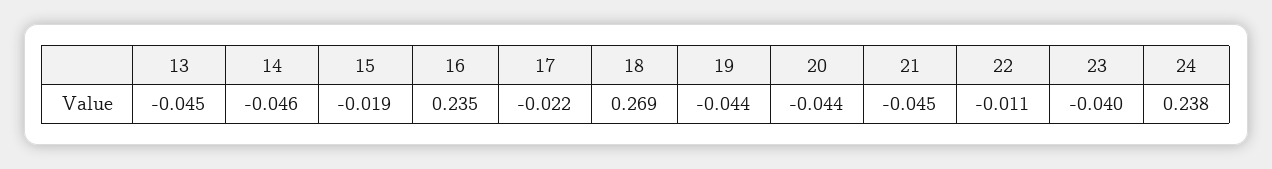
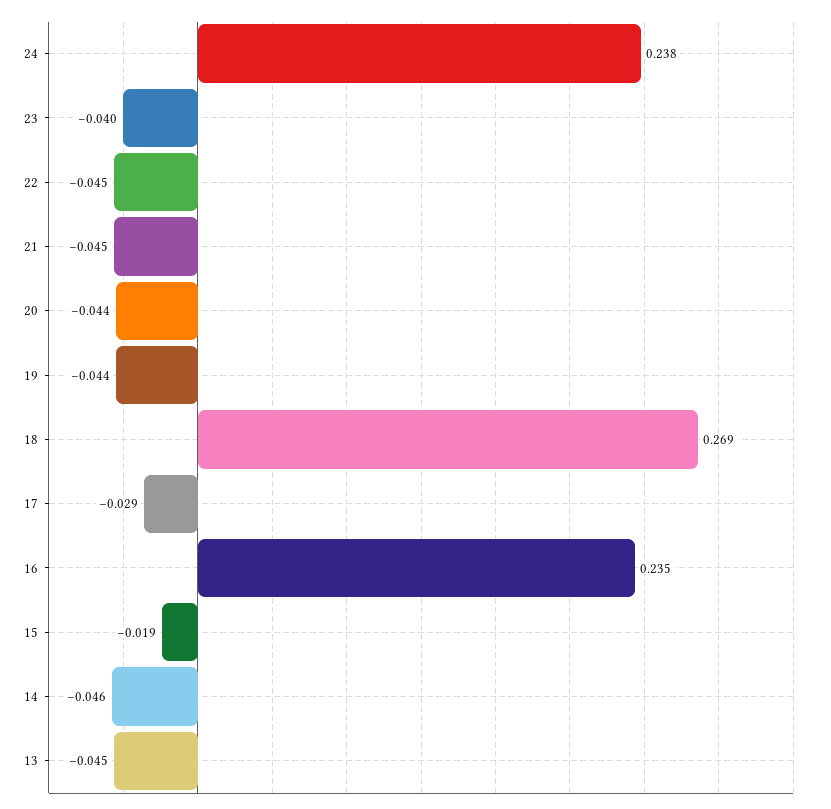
17: -0.022 -> -0.029
22: -0.011 -> -0.045

